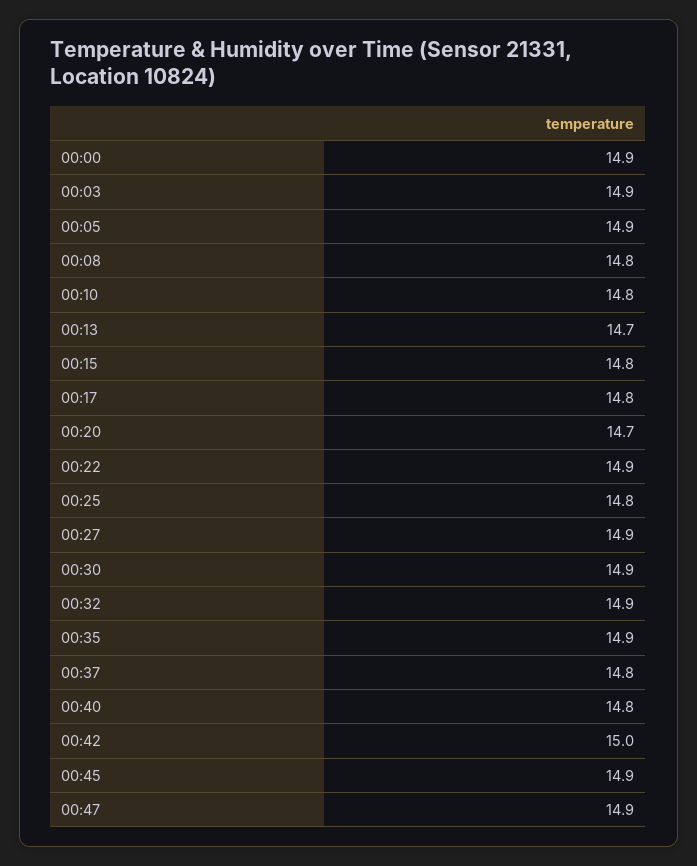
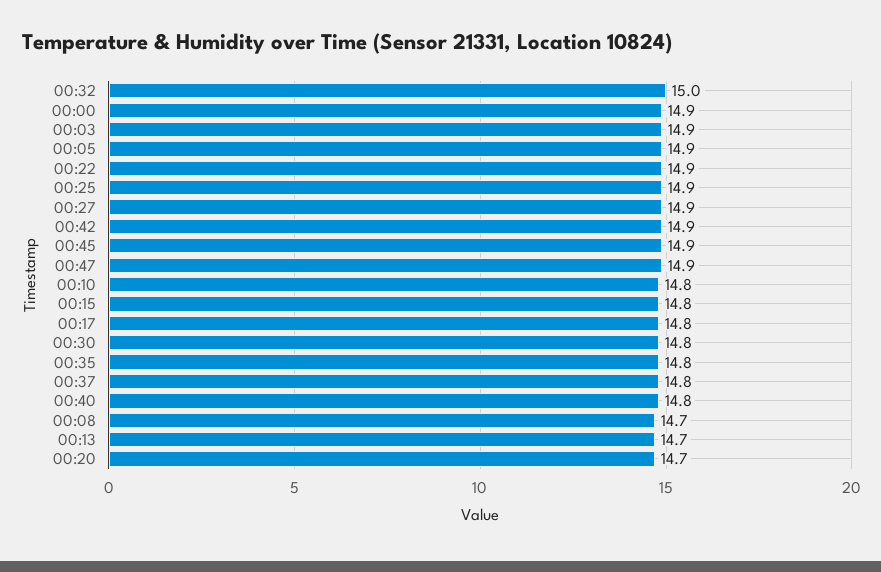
00:08: 14.8 -> 14.7
00:25: 14.8 -> 14.9
00:30: 14.9 -> 14.8
00:32: 14.9 -> 15
00:35: 14.9 -> 14.8
00:42: 15 -> 14.9

